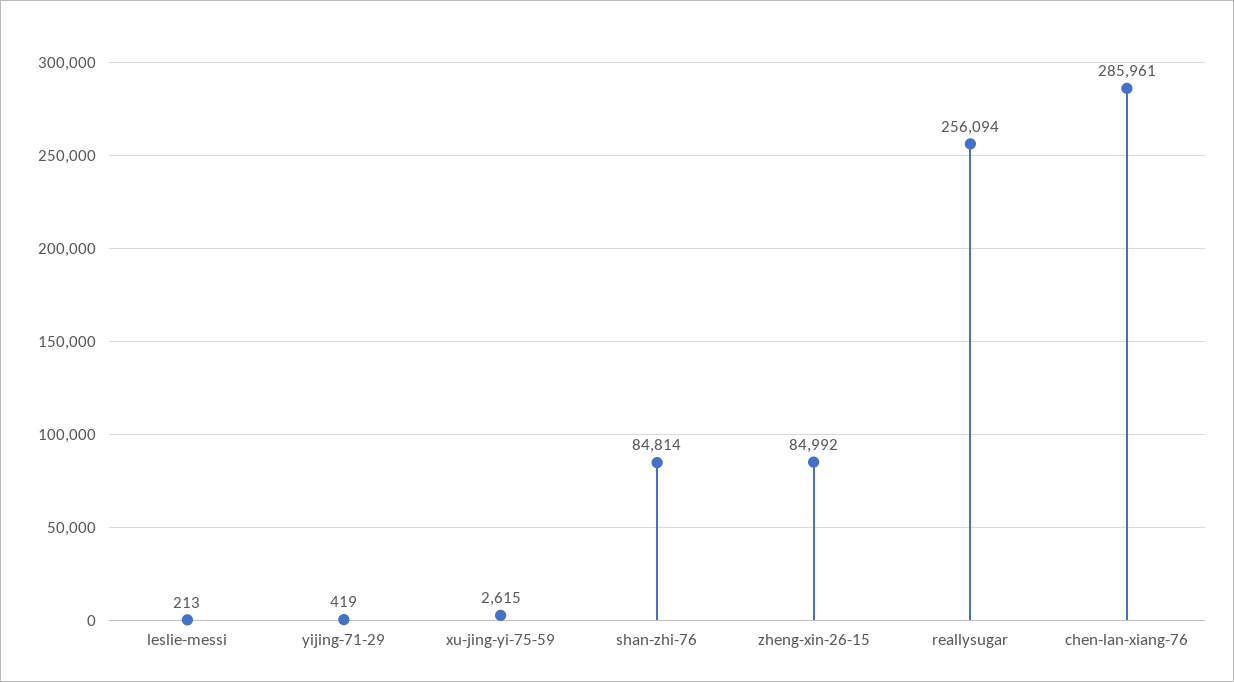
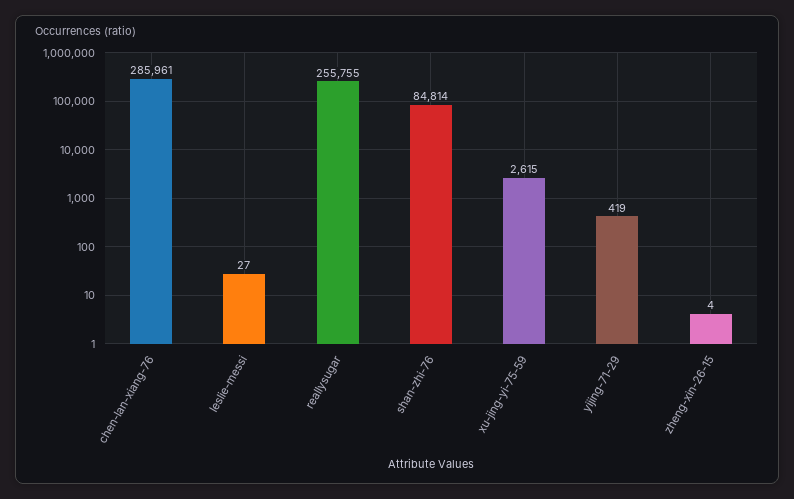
leslie-messi: 213 -> 27
zheng-xin-26-15: 84992 -> 4
reallysugar: 256094 -> 255755

